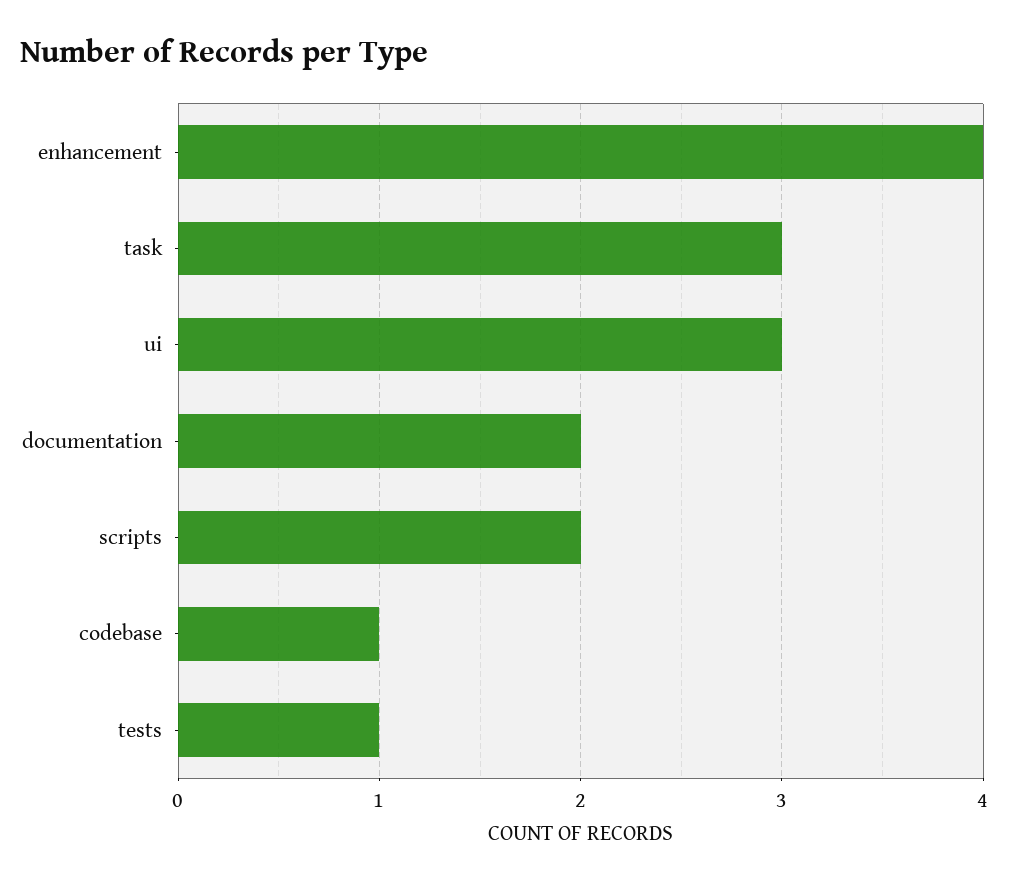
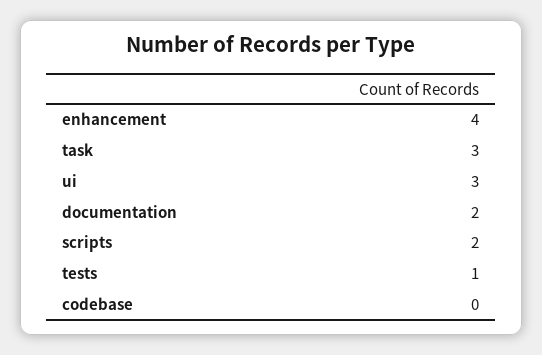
codebase: 1 -> 0

